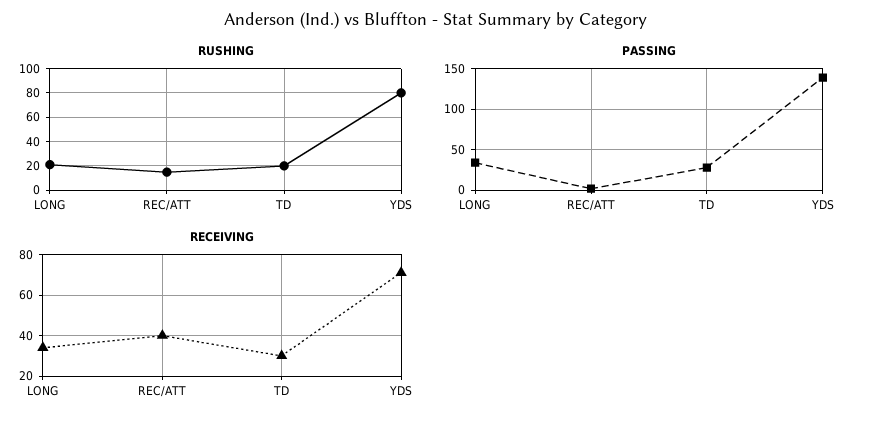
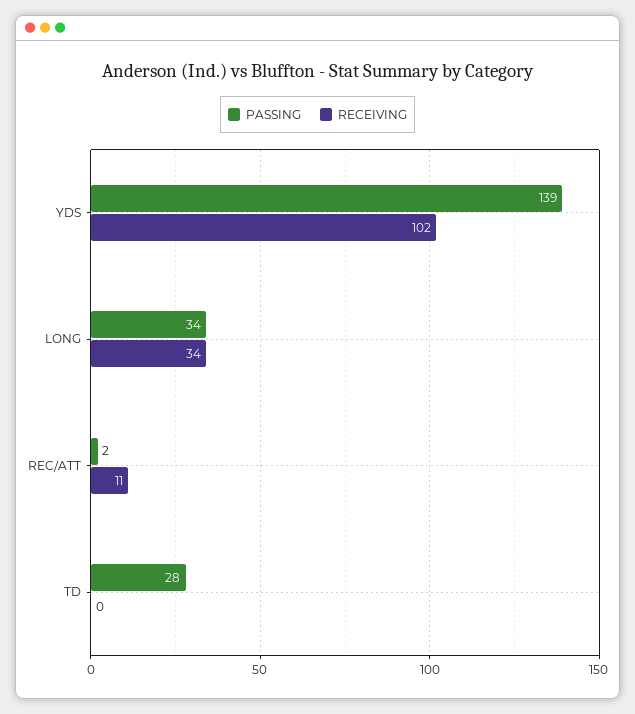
RUSHING, LONG: 20 -> none
RUSHING, REC/ATT: 15 -> none
RUSHING, TD: 20 -> none
RUSHING, YDS: 80 -> none
RECEIVING, REC/ATT: 40 -> 11
RECEIVING, TD: 30 -> 0
RECEIVING, YDS: 70 -> 102

